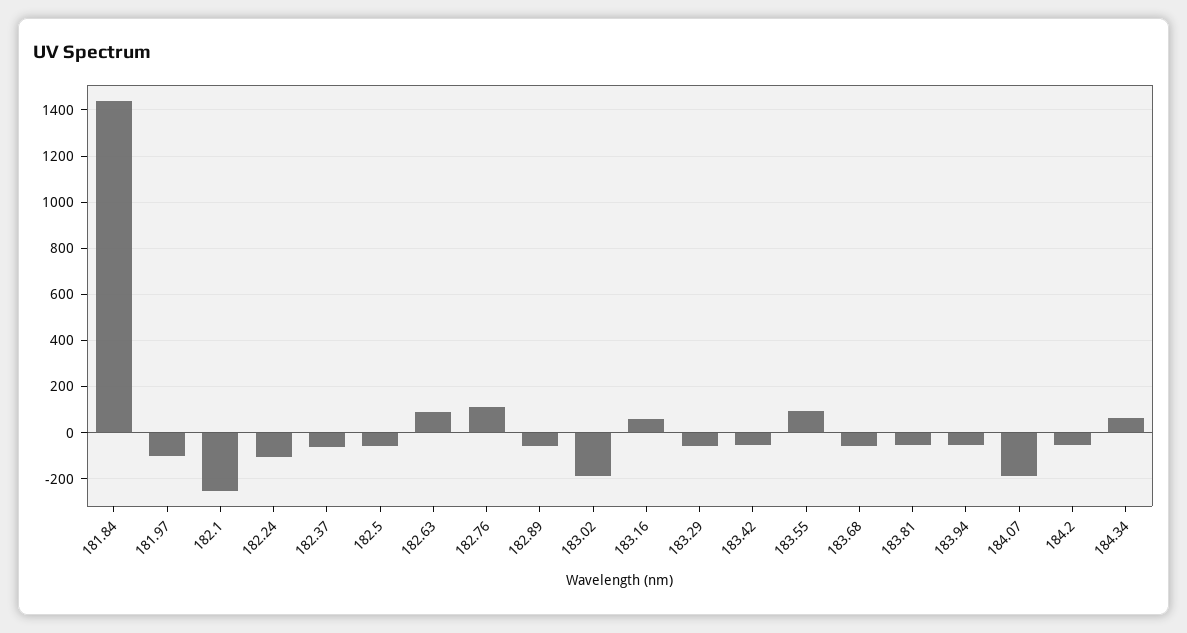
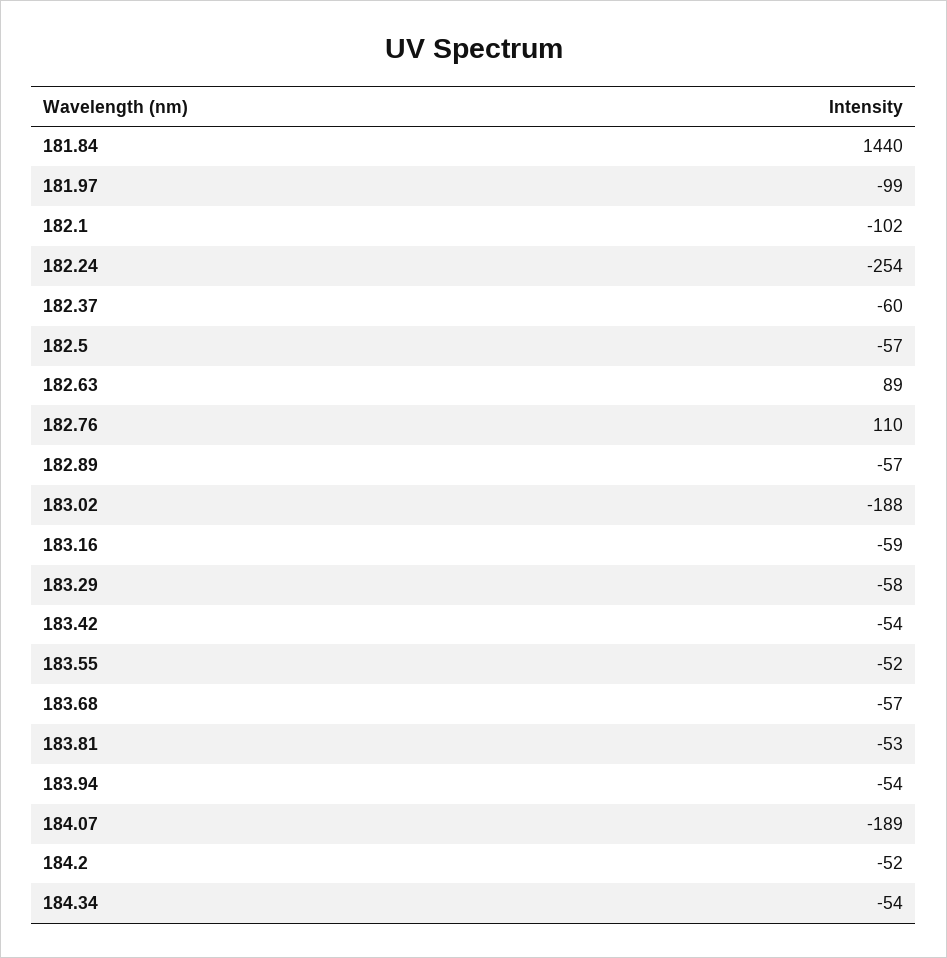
182.1: -250 -> -102
182.24: -100 -> -254
183.16: 50 -> -59
183.55: 100 -> -52
184.34: 50 -> -54

